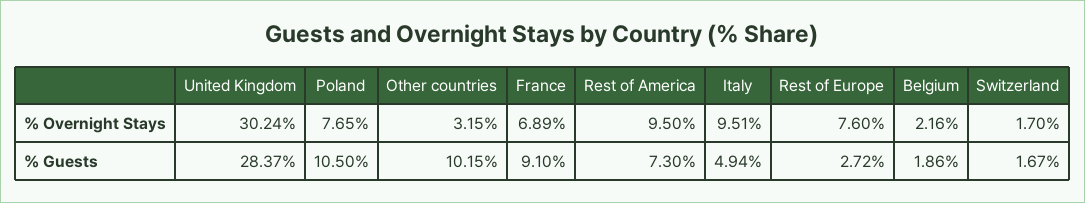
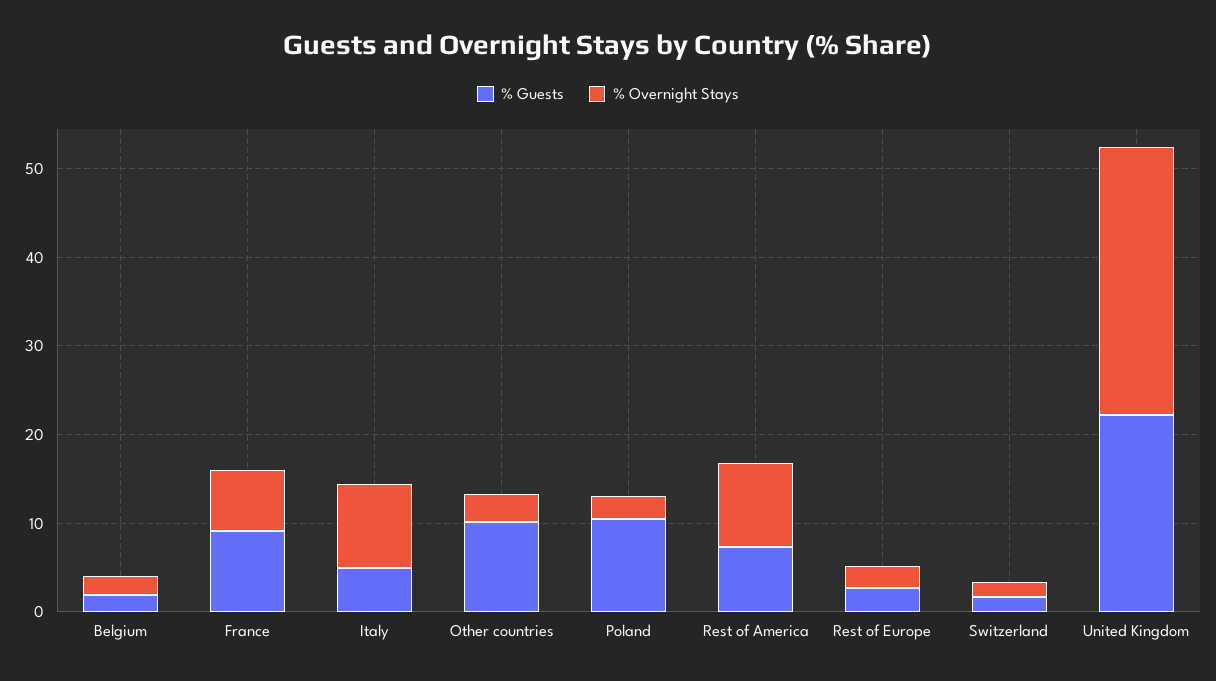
% Overnight Stays, Poland: 7.65 -> 2
% Overnight Stays, Rest of Europe: 7.6 -> 2
% Guests, United Kingdom: 28.37 -> 22

